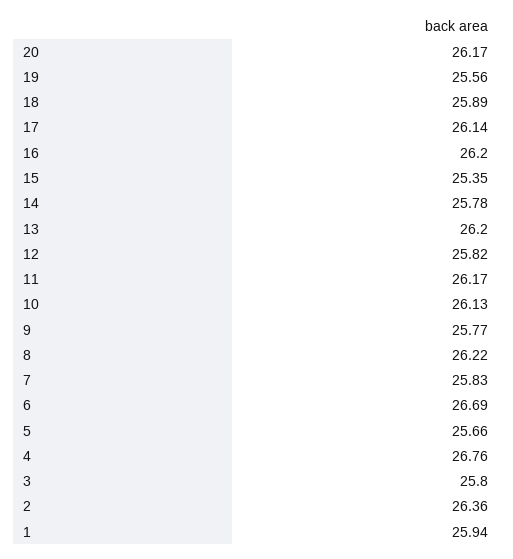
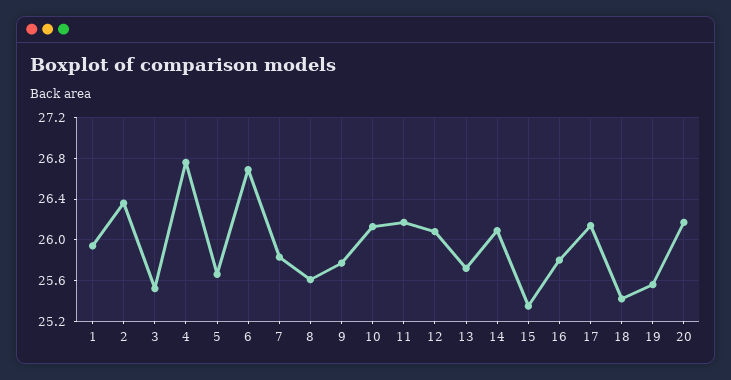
18: 25.89 -> 25.4
16: 26.2 -> 25.8
14: 25.78 -> 26.1
13: 26.2 -> 25.7
12: 25.82 -> 26.1
8: 26.22 -> 25.6
3: 25.8 -> 25.5

